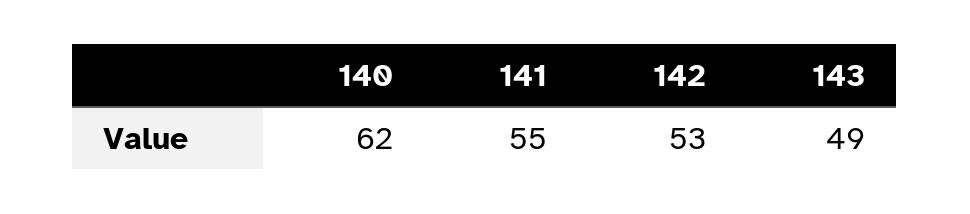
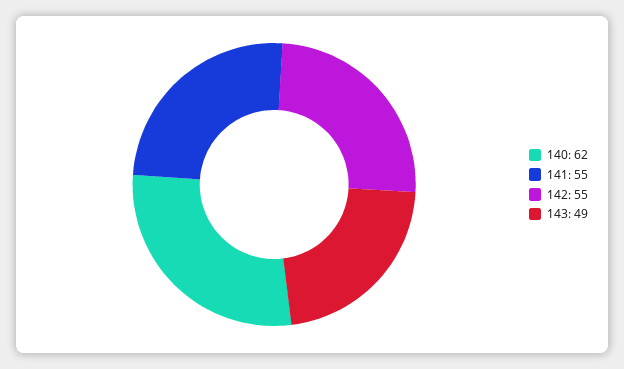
142: 53 -> 55

